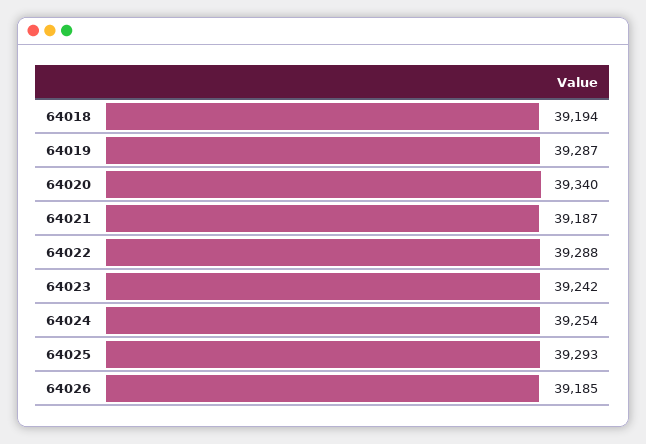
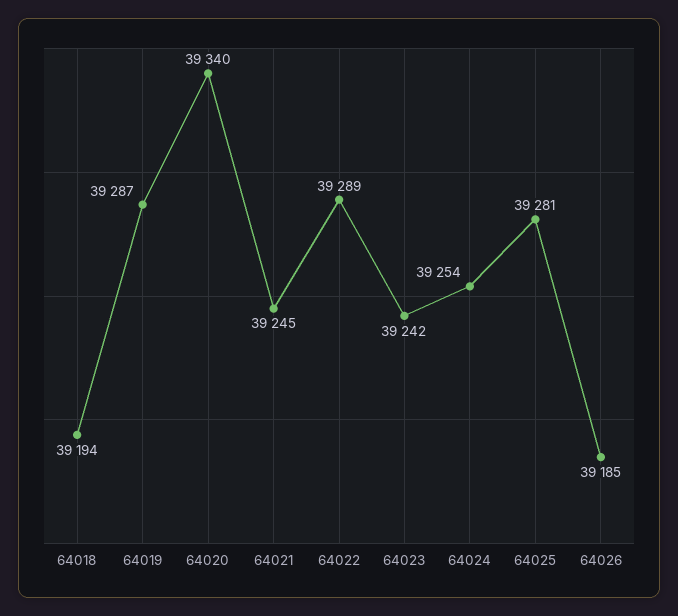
64021: 39187 -> 39245
64022: 39288 -> 39289
64025: 39293 -> 39281

